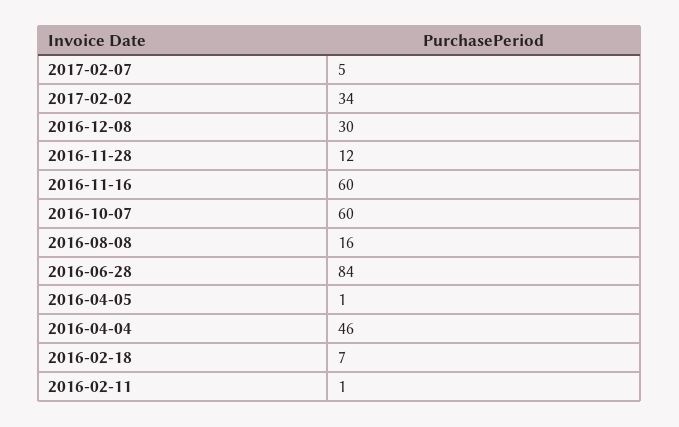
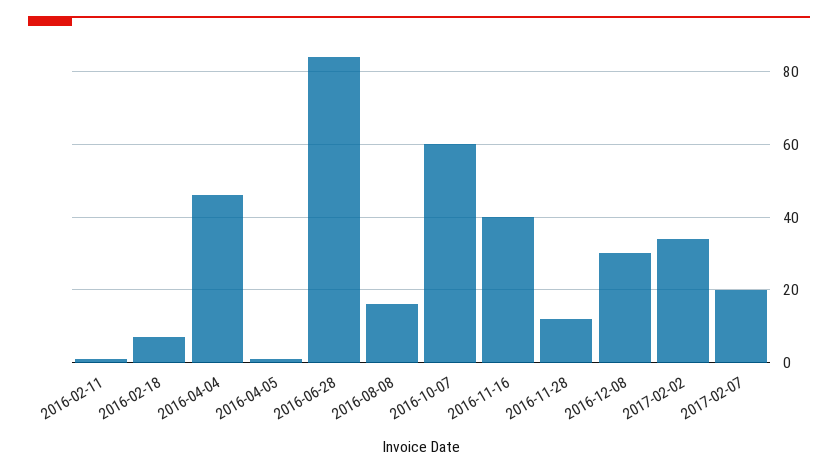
2017-02-07: 5 -> 20
2016-11-16: 60 -> 40

